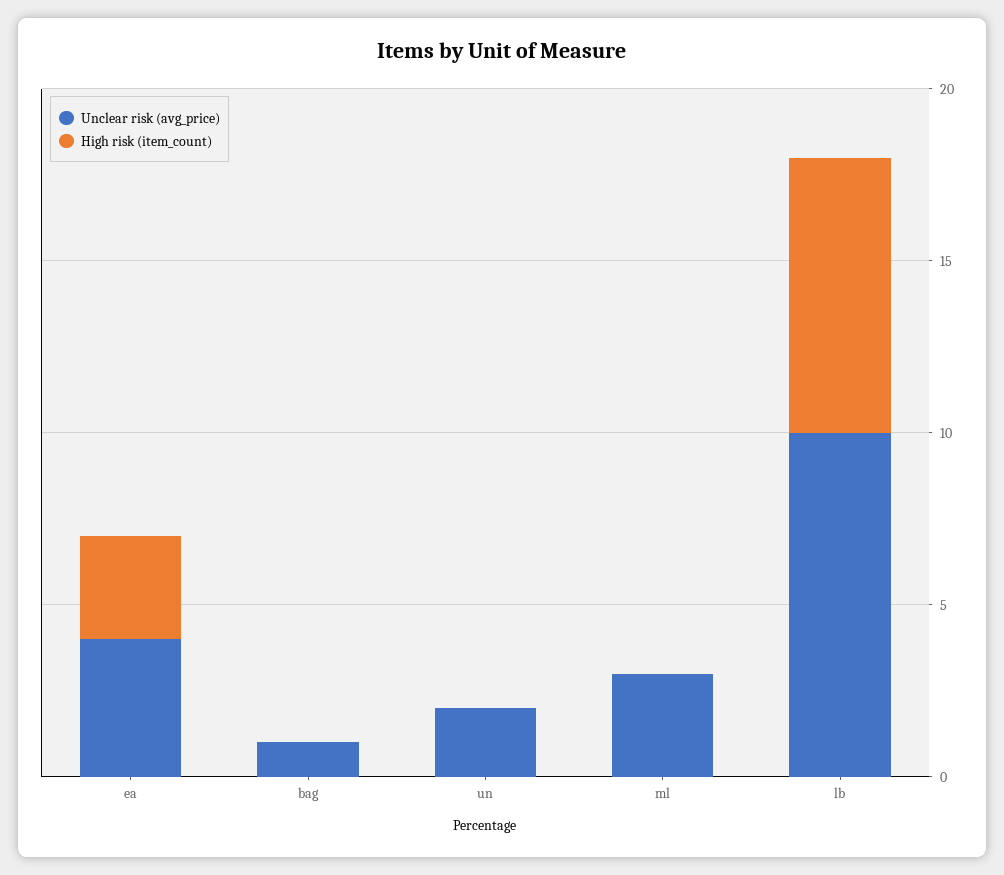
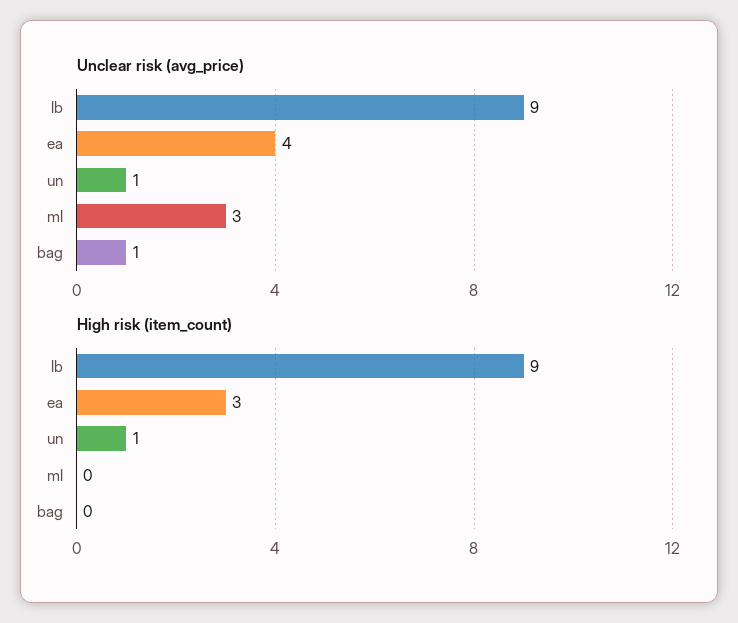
Unclear risk (avg_price), un: 2 -> 1
High risk (item_count), un: 0 -> 1
Unclear risk (avg_price), lb: 10 -> 9
High risk (item_count), lb: 8 -> 9

